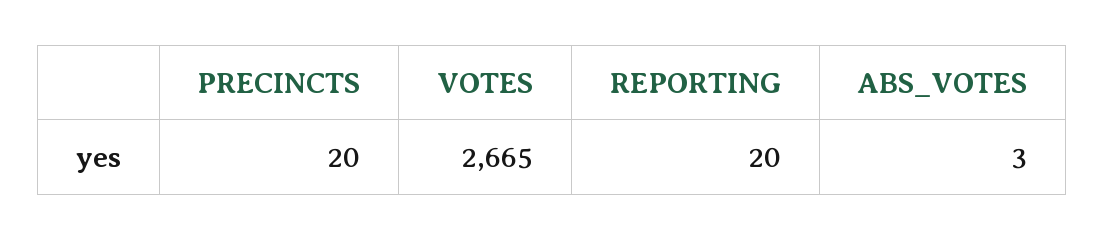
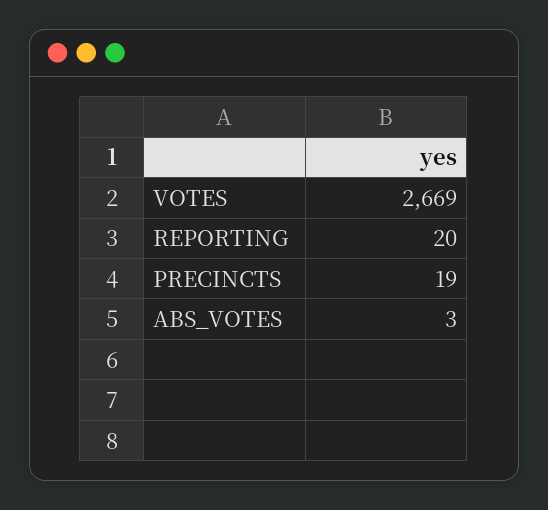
PRECINCTS: 20 -> 19
VOTES: 2665 -> 2669

